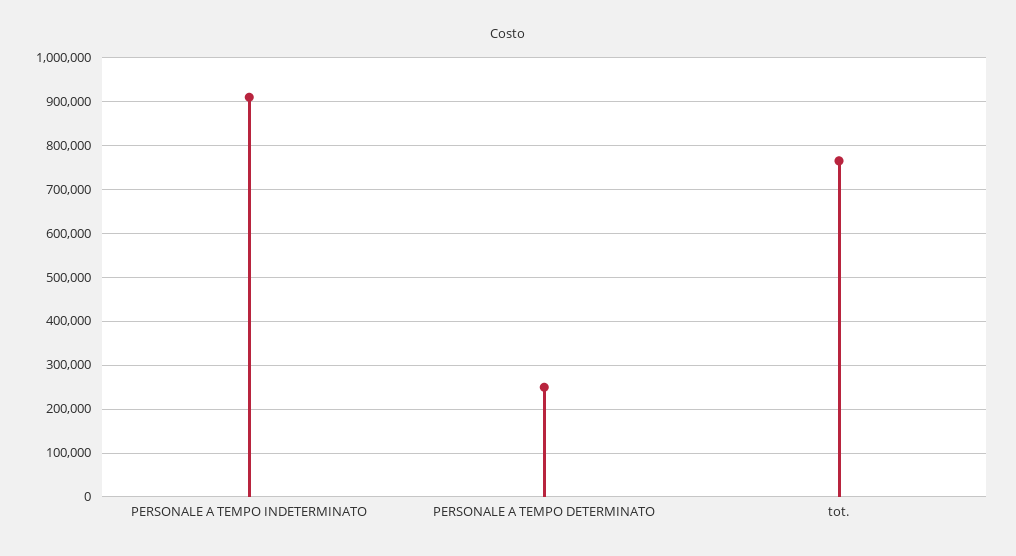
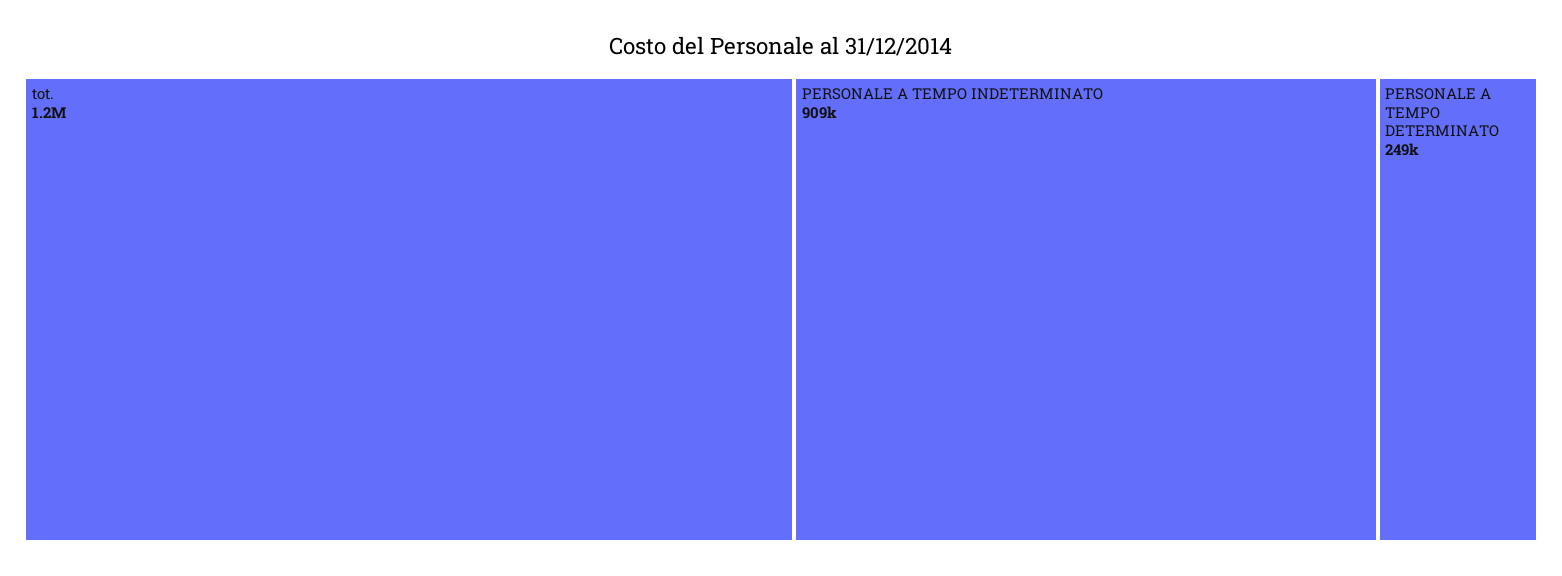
tot.: 760000 -> 1200000

